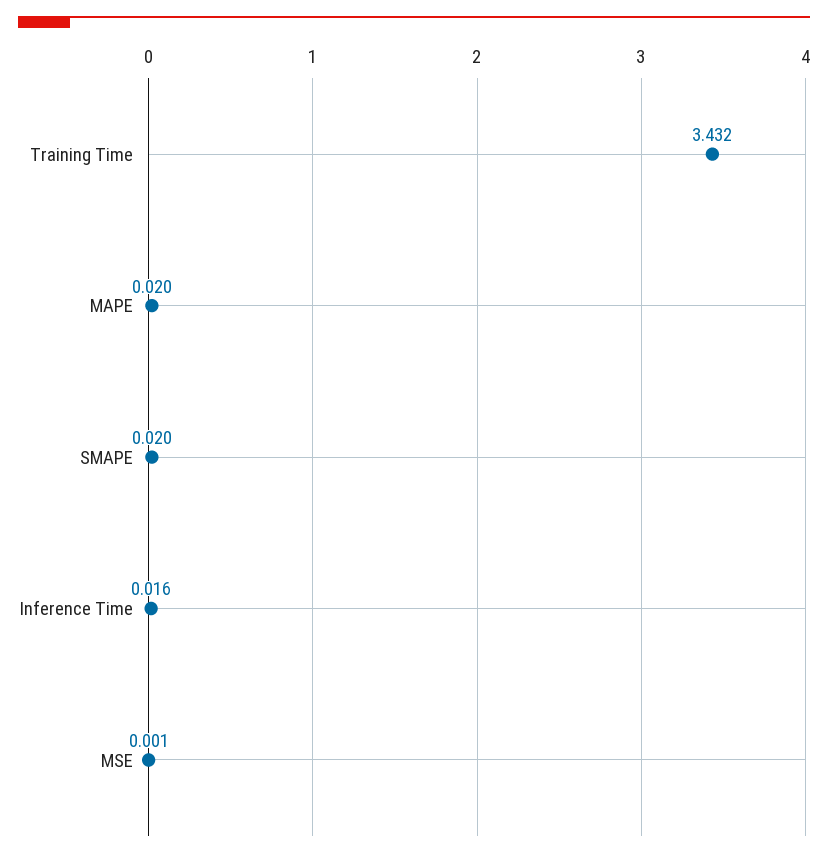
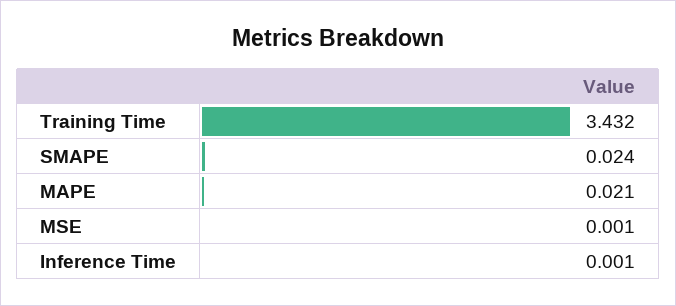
MAPE: 0.02 -> 0.021
SMAPE: 0.02 -> 0.024
Inference Time: 0.016 -> 0.001

